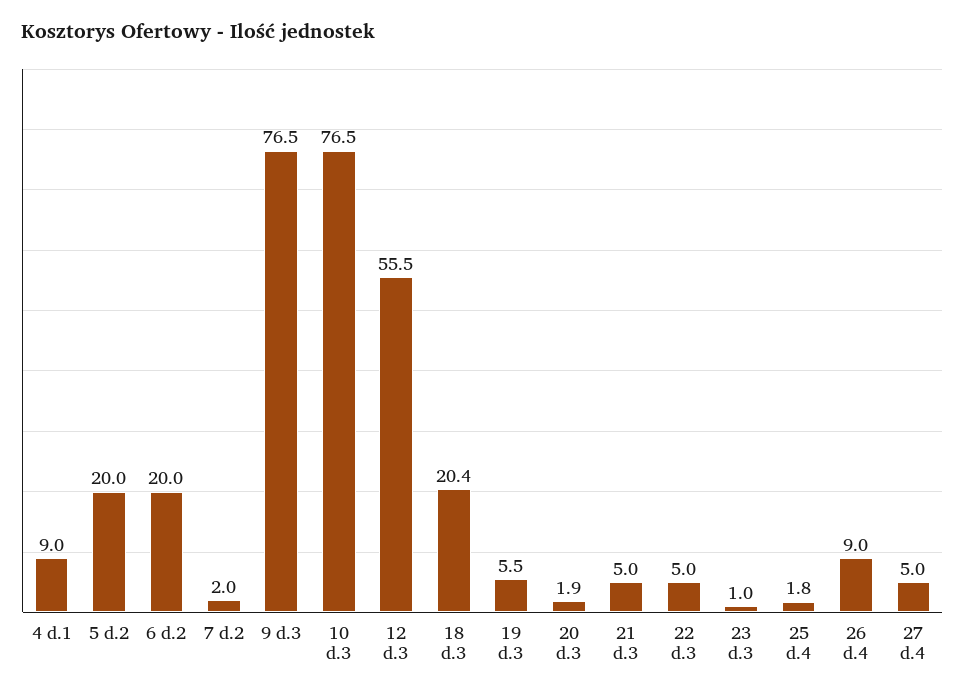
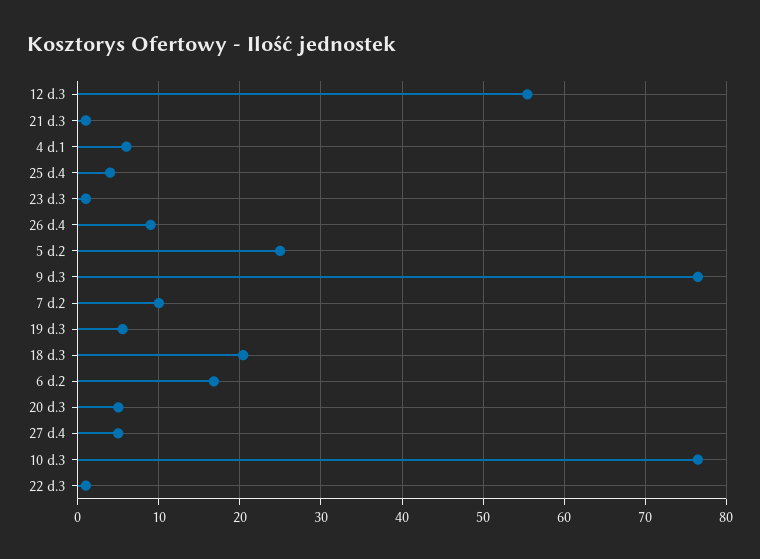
4 d.1: 9 -> 6
5 d.2: 20 -> 25
6 d.2: 20 -> 17
7 d.2: 2 -> 10
20 d.3: 1.9 -> 5
21 d.3: 5 -> 1
22 d.3: 5 -> 1
25 d.4: 1.8 -> 4

